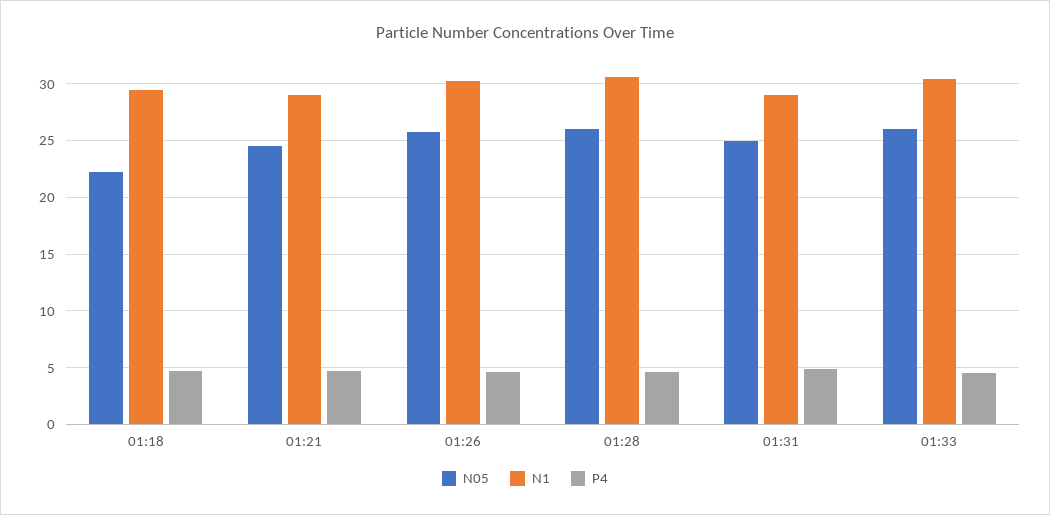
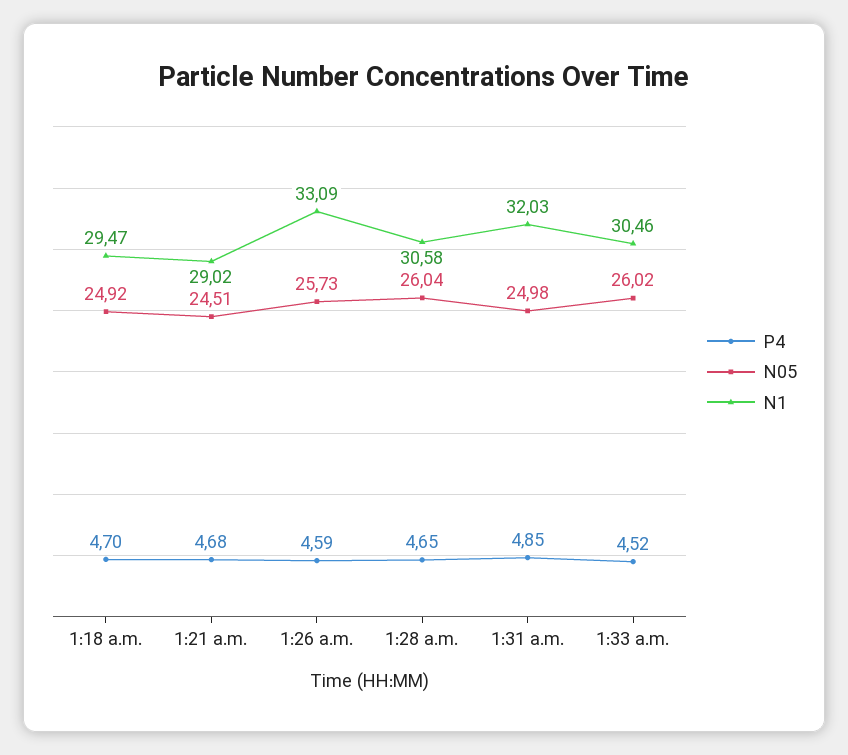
N05, 01:18: 22 -> 24.92
N1, 01:26: 30 -> 33.09
N1, 01:31: 29 -> 32.03

